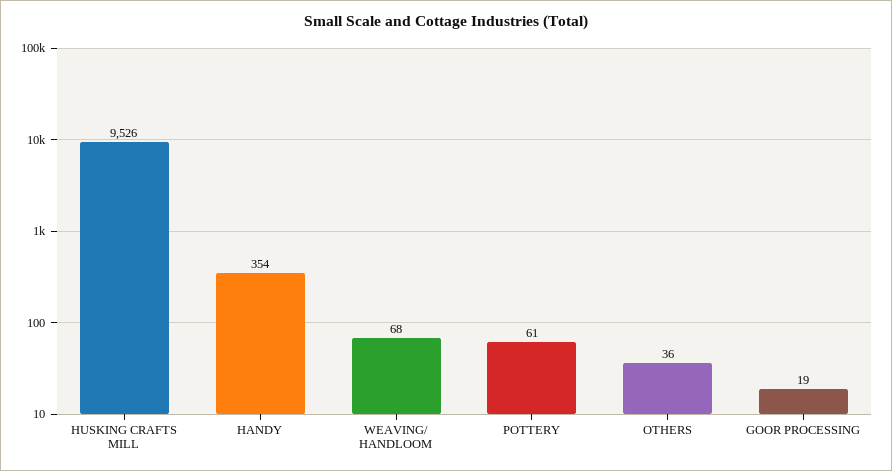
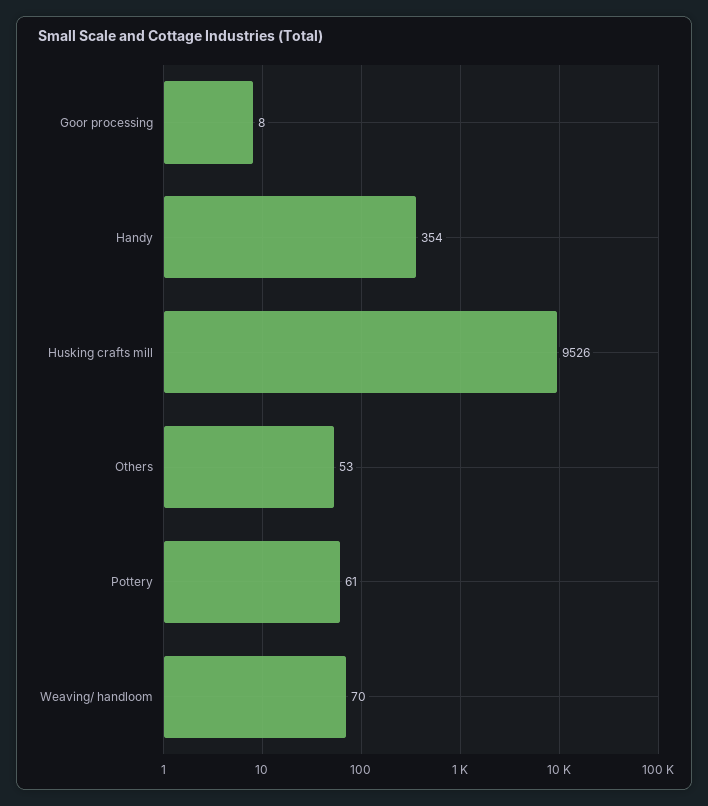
WEAVING/ HANDLOOM: 68 -> 70
OTHERS: 36 -> 53
GOOR PROCESSING: 19 -> 8

